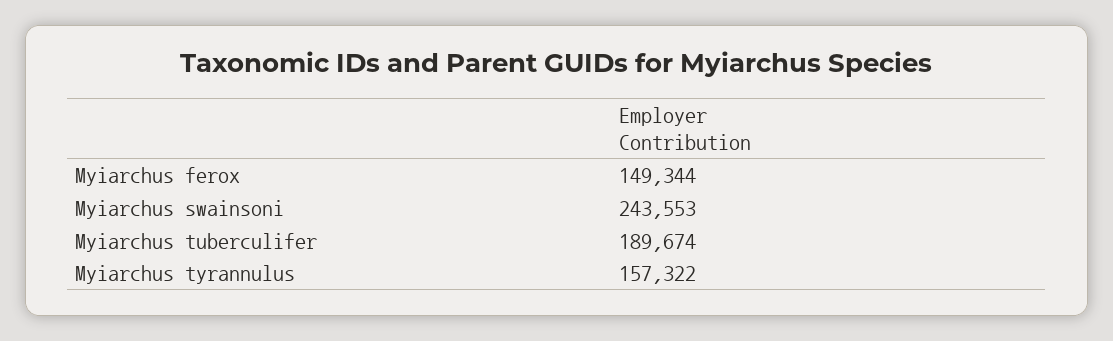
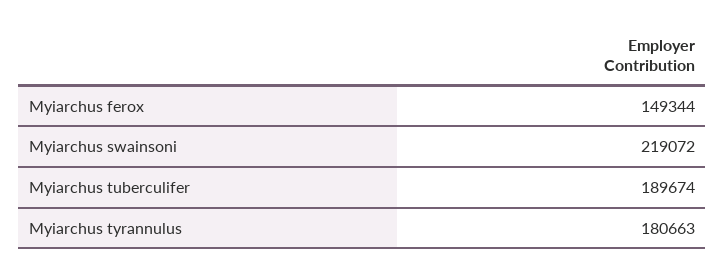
Myiarchus swainsoni: 243553 -> 219072
Myiarchus tyrannulus: 157322 -> 180663

